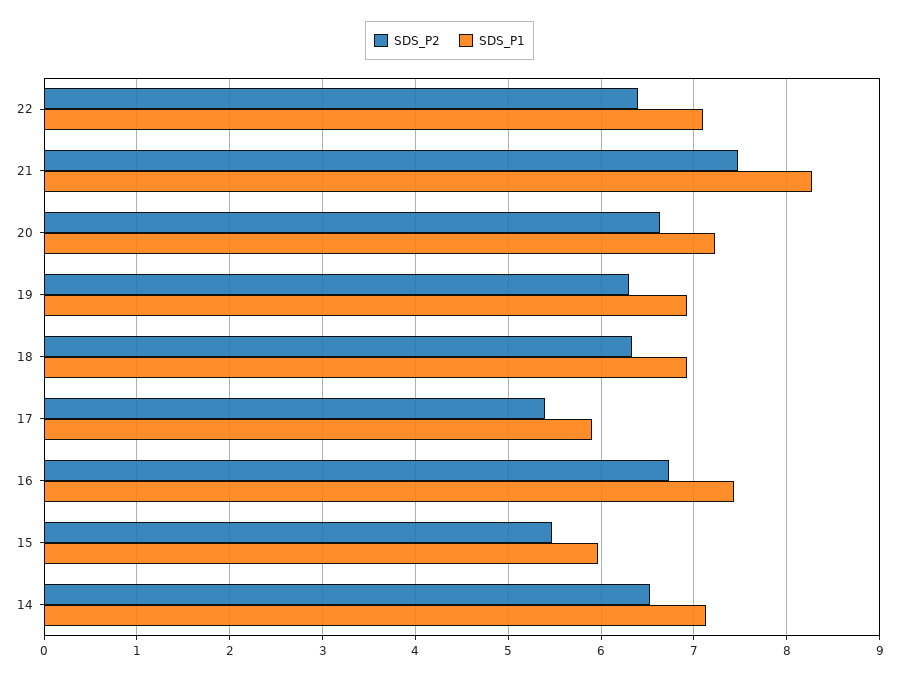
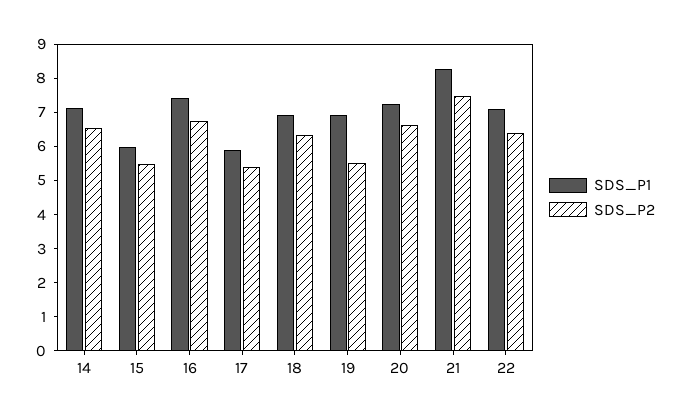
SDS_P2, 19: 6.3 -> 5.5

